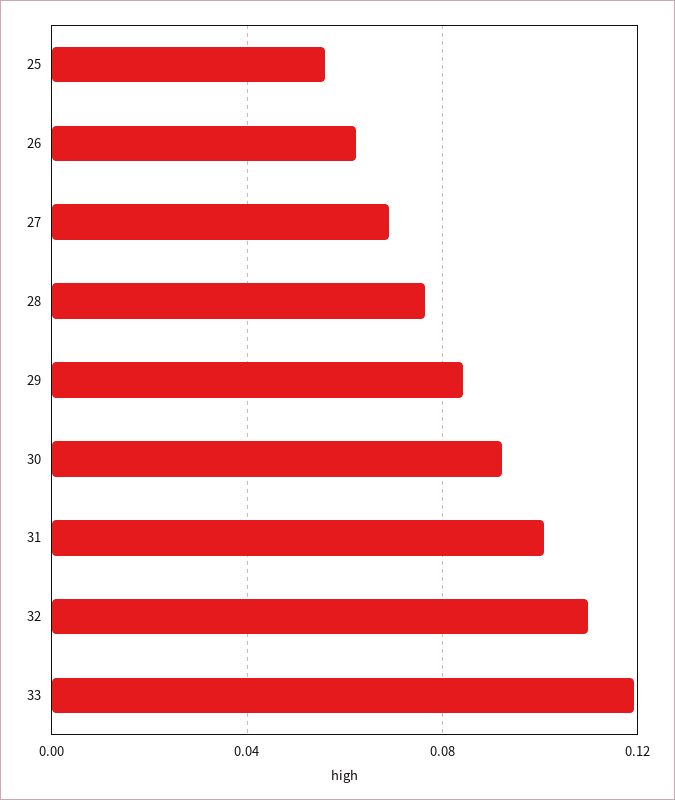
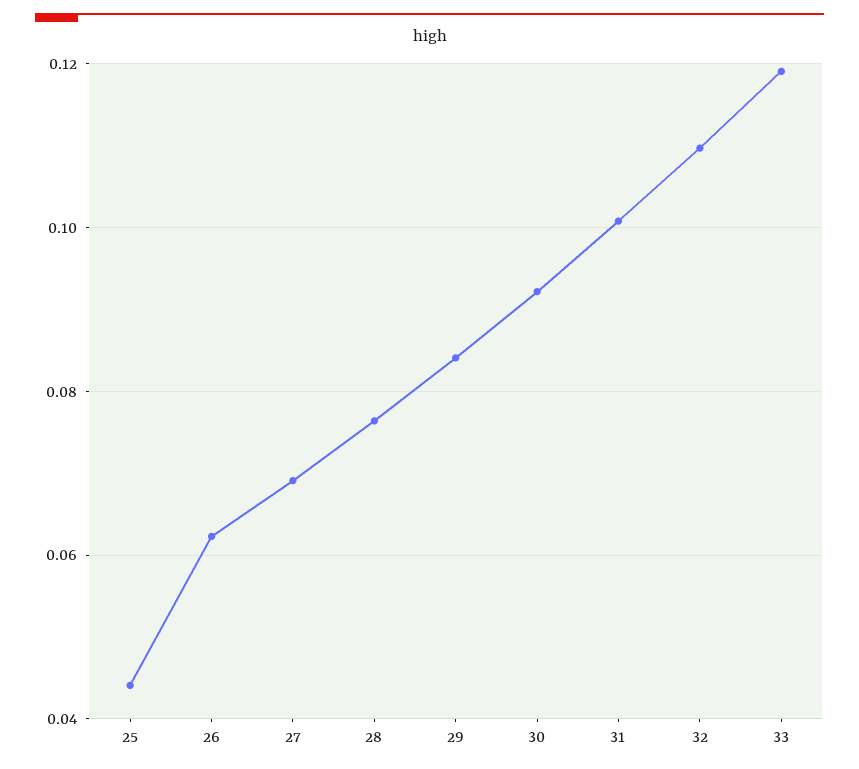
25: 0.055 -> 0.044

